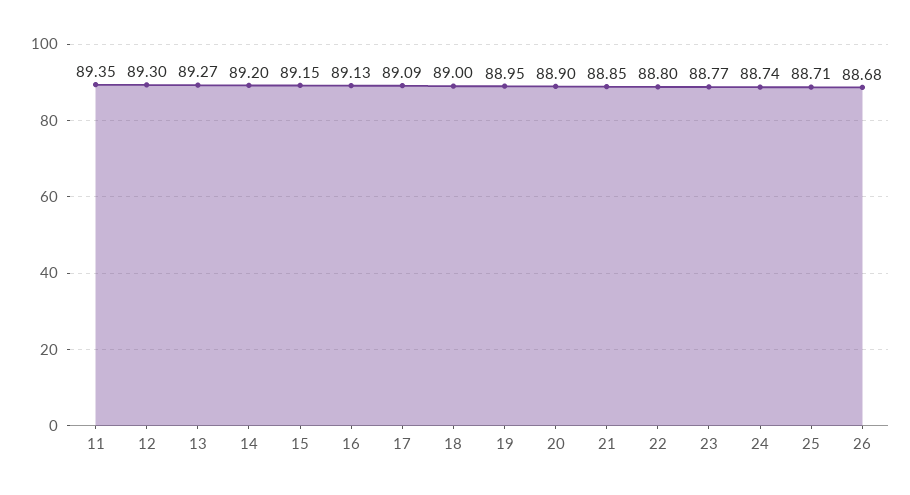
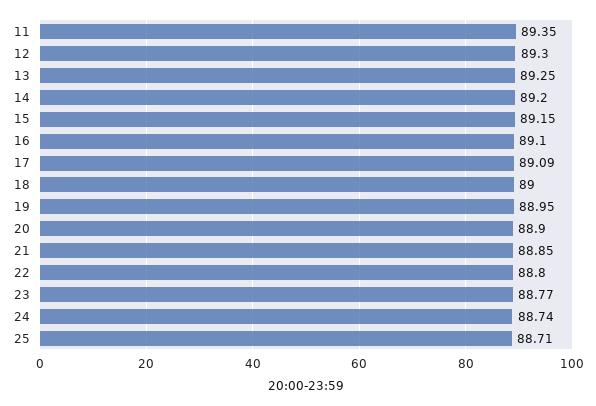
13: 89.27 -> 89.25
16: 89.13 -> 89.1
26: 88.68 -> none

